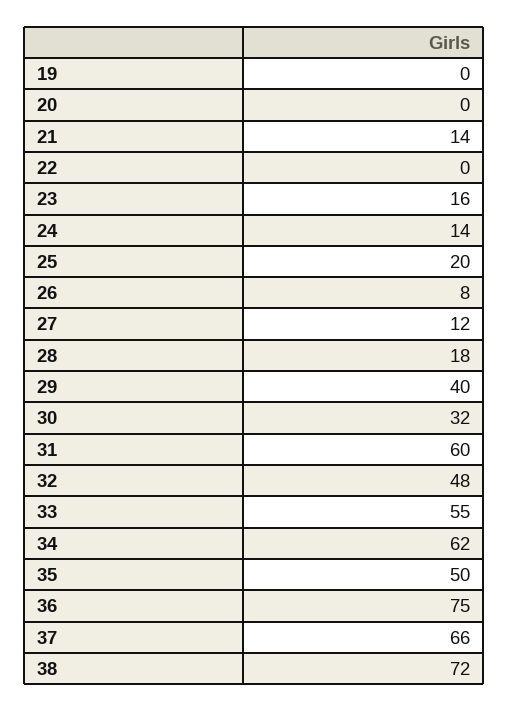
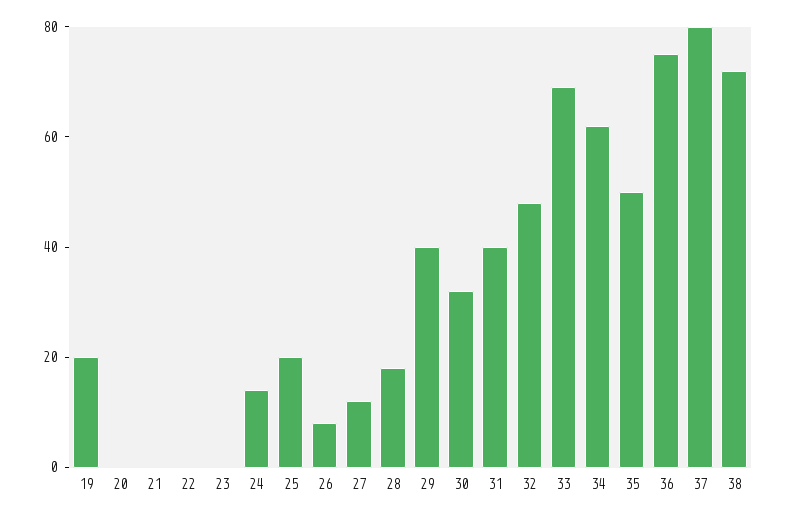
19: 0 -> 20
21: 14 -> 0
23: 16 -> 0
31: 60 -> 40
33: 55 -> 70
37: 66 -> 80

